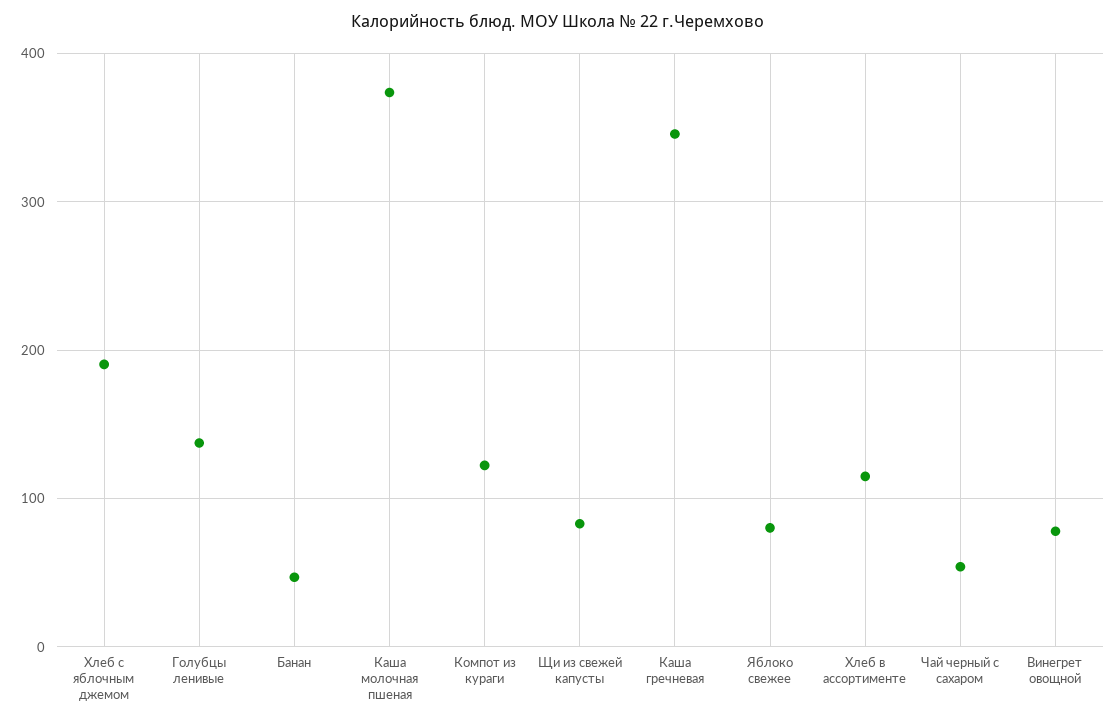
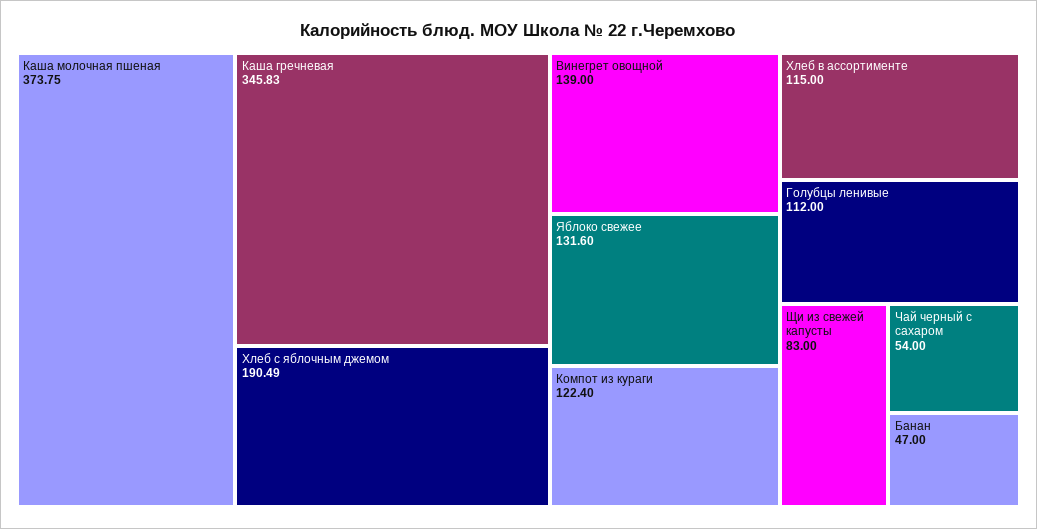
Голубцы ленивые: 140 -> 112
Яблоко свежее: 80 -> 131.6
Винегрет овощной: 80 -> 139

